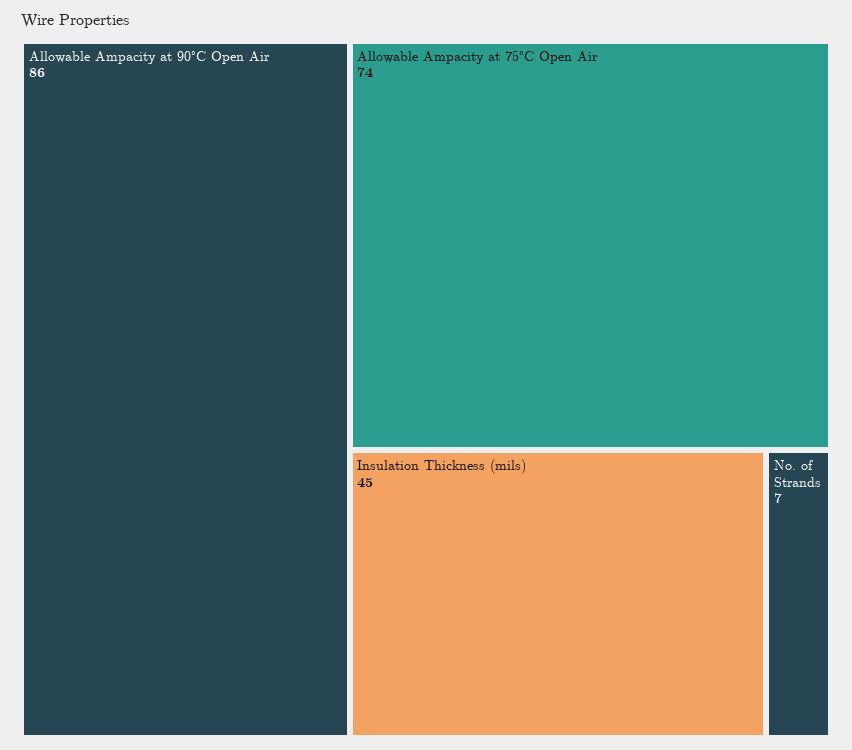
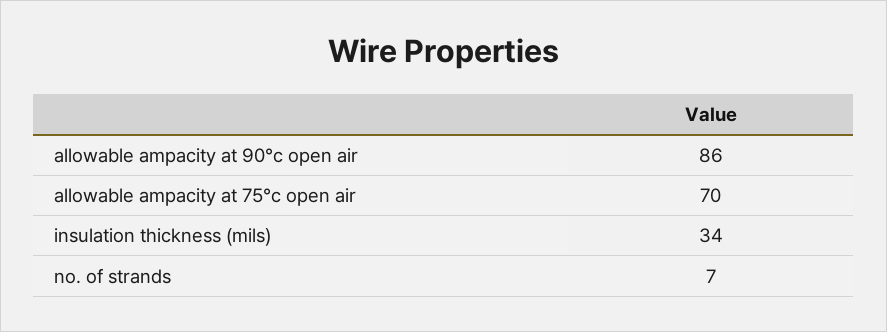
Allowable Ampacity at 75°C Open Air: 74 -> 70
Insulation Thickness (mils): 45 -> 34

